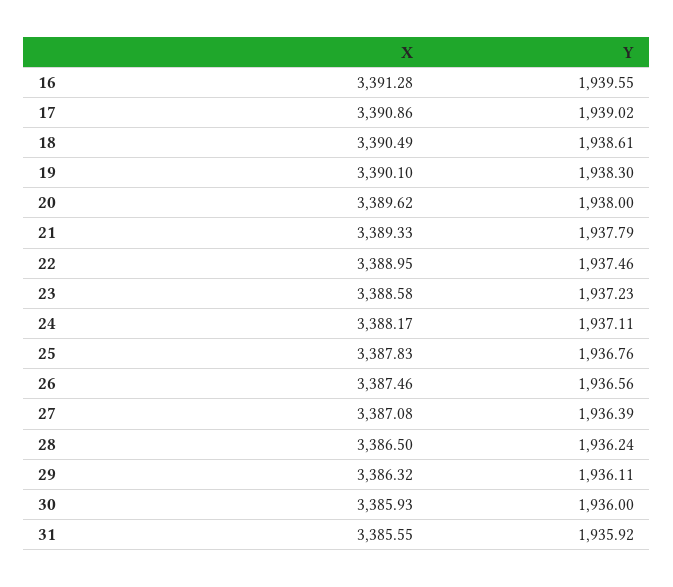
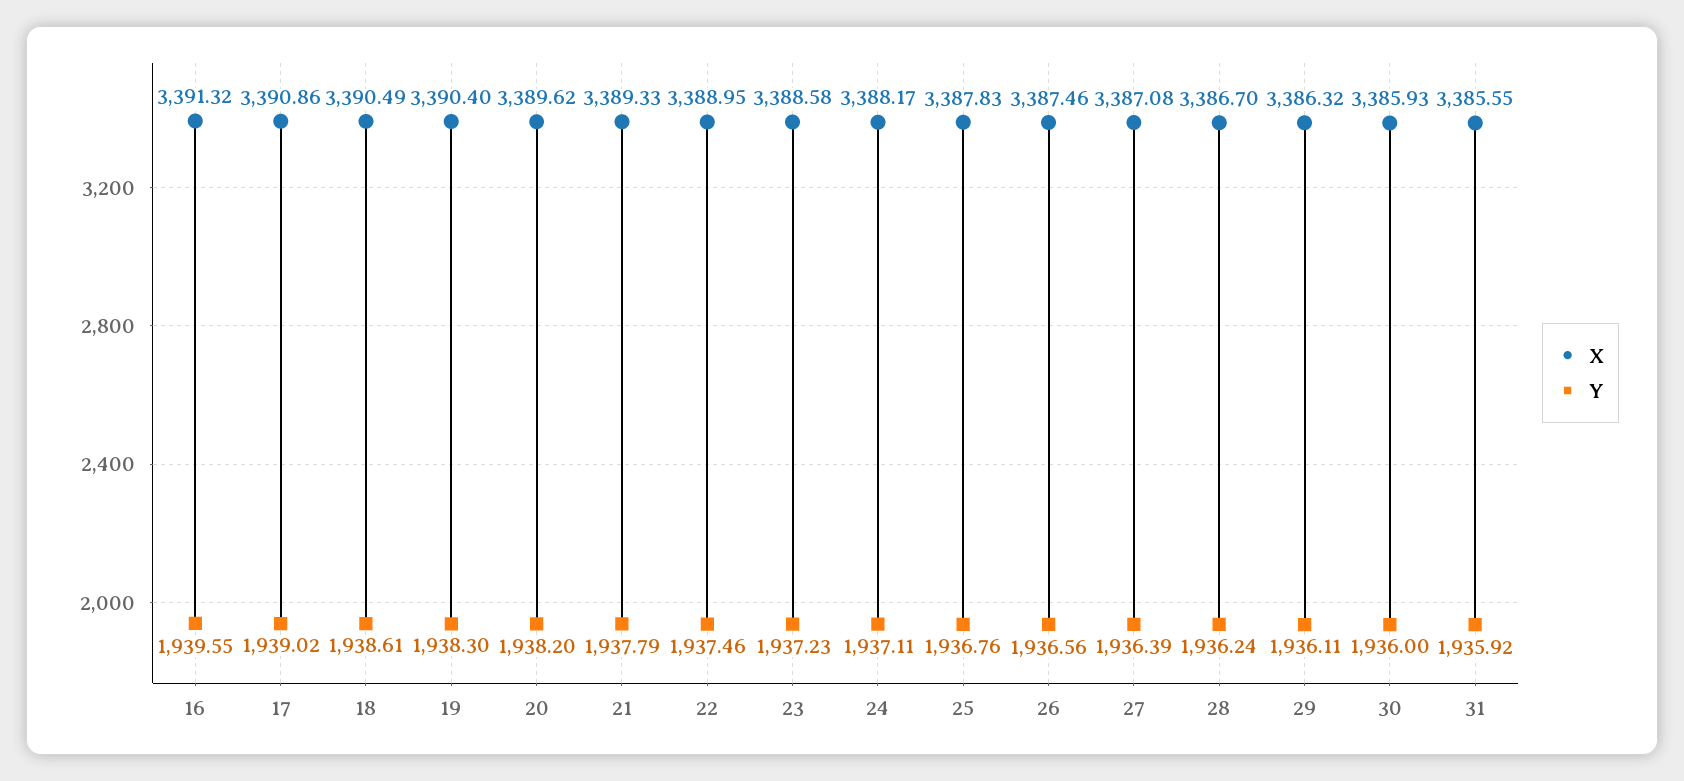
X, 16: 3391.28 -> 3391.32
X, 19: 3390.1 -> 3390.4
Y, 20: 1938 -> 1938.2
X, 28: 3386.5 -> 3386.7

